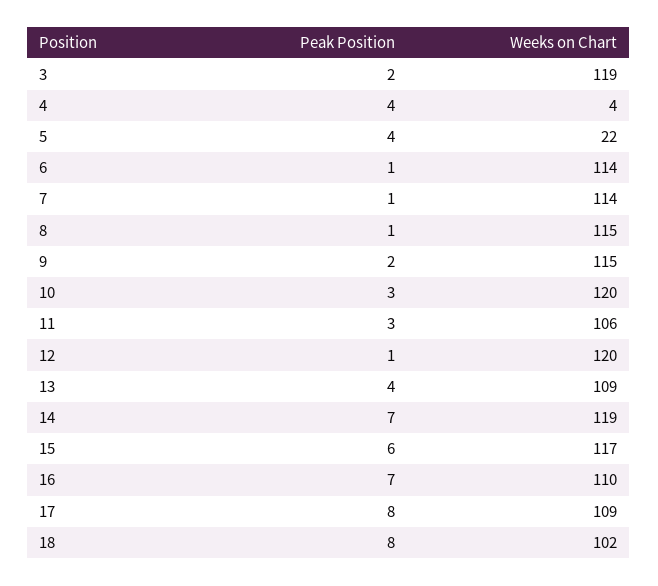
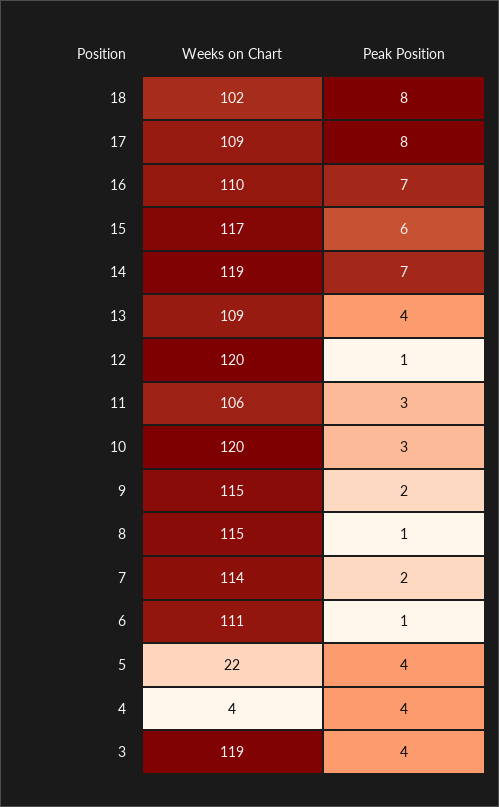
Peak Position, 3: 2 -> 4
Weeks on Chart, 6: 114 -> 111
Peak Position, 7: 1 -> 2

